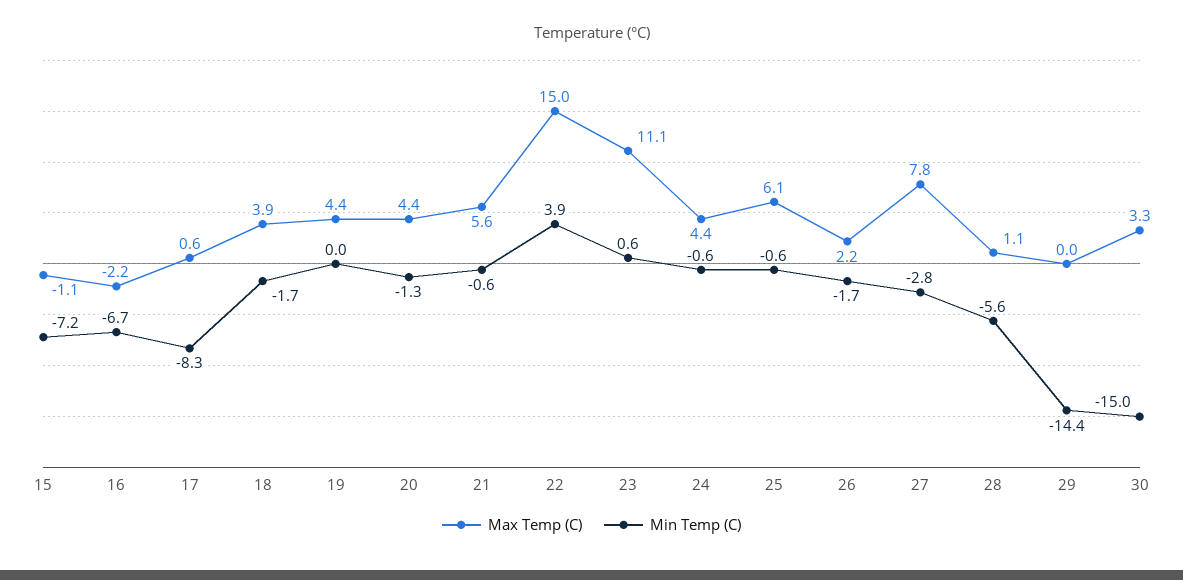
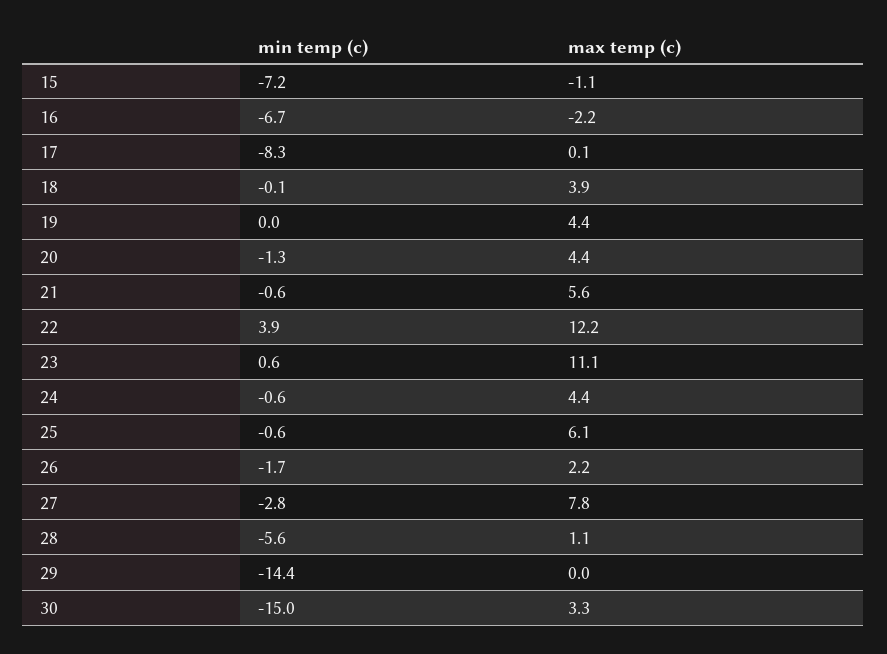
Max Temp (C), 17: 0.6 -> 0.1
Min Temp (C), 18: -1.7 -> -0.1
Max Temp (C), 22: 15 -> 12.2

